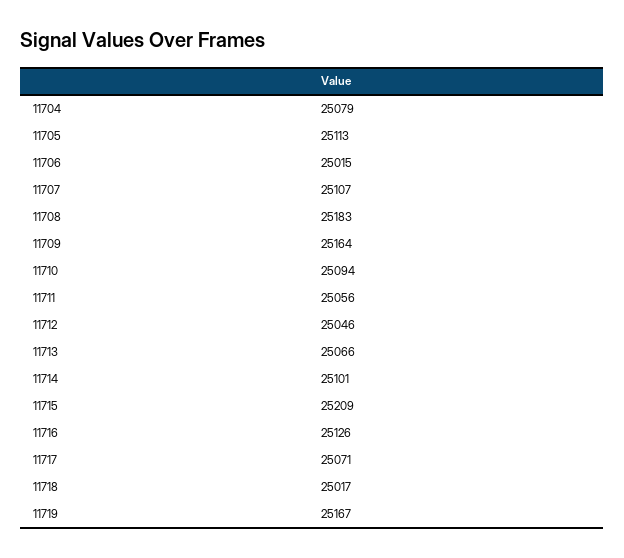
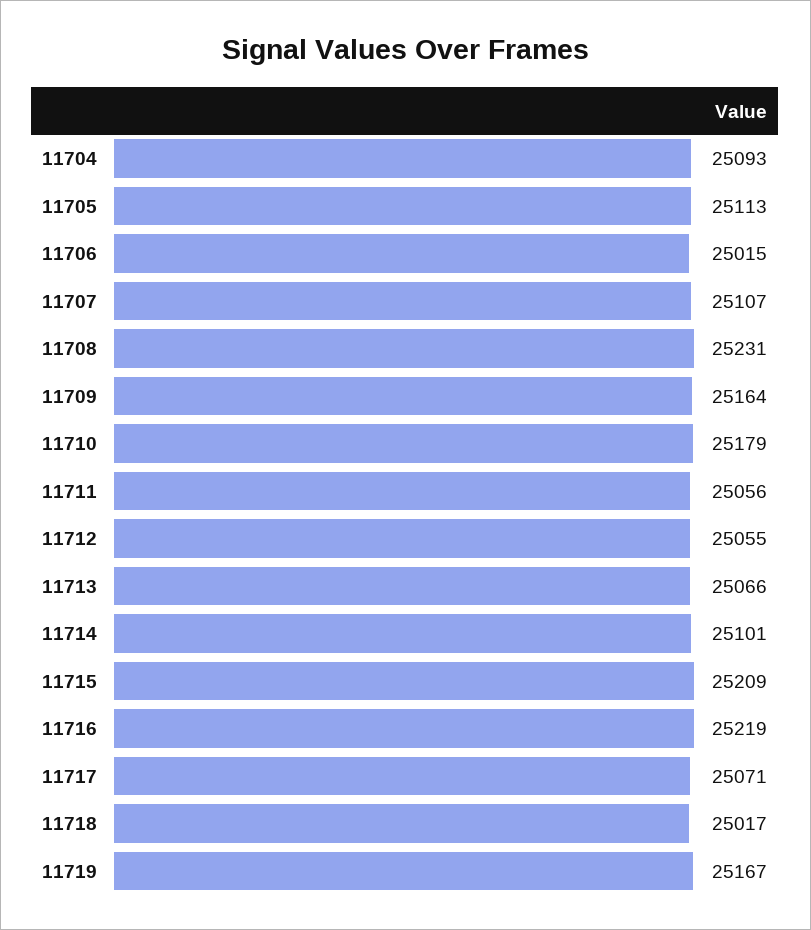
11704: 25079 -> 25093
11708: 25183 -> 25231
11710: 25094 -> 25179
11712: 25046 -> 25055
11716: 25126 -> 25219

